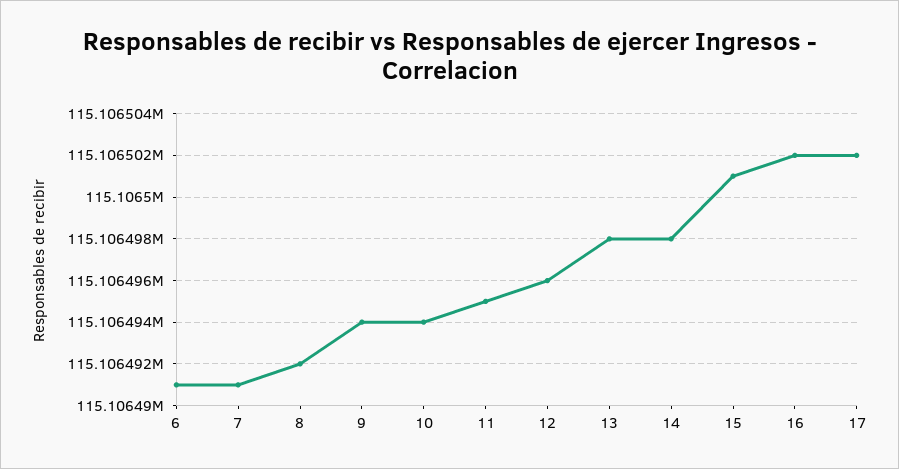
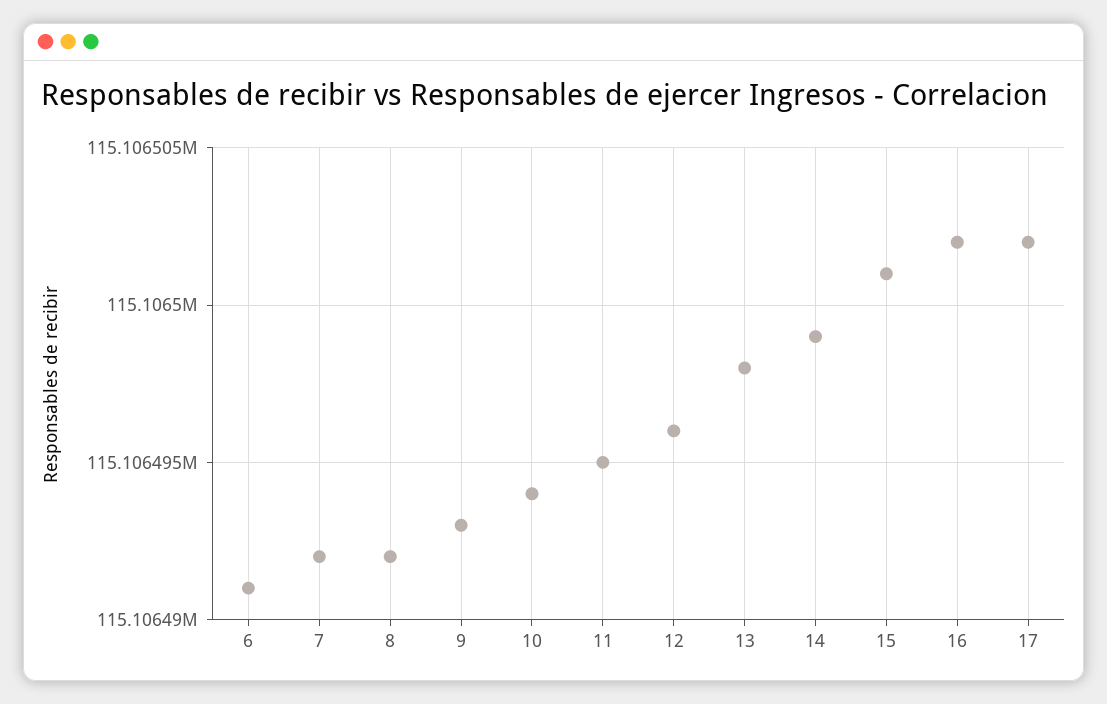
7: 115106491 -> 115106492
9: 115106494 -> 115106493
14: 115106498 -> 115106499

